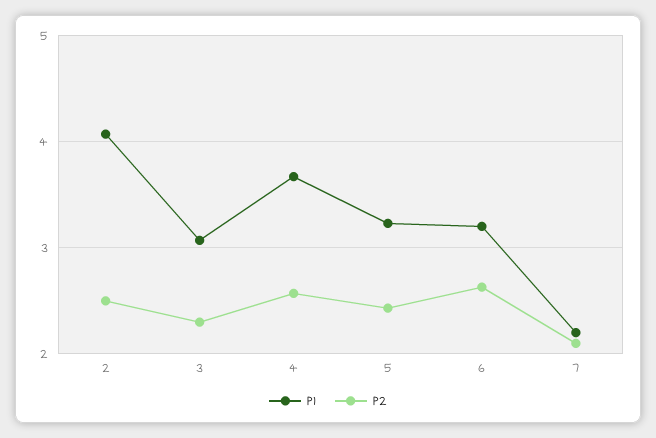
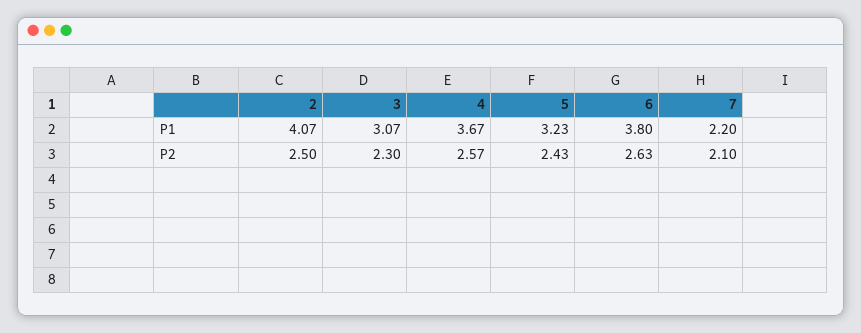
P1, 6: 3.2 -> 3.8

